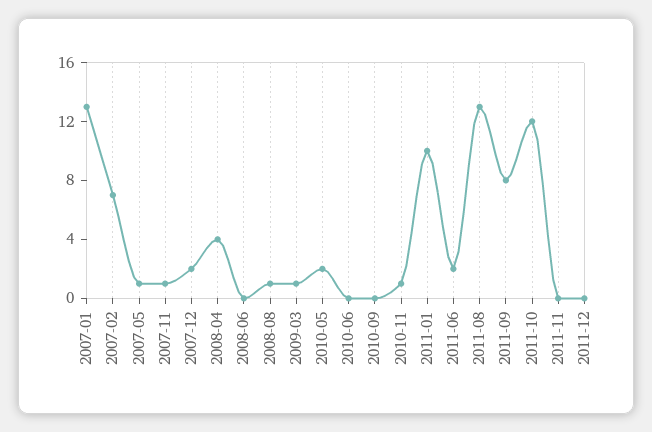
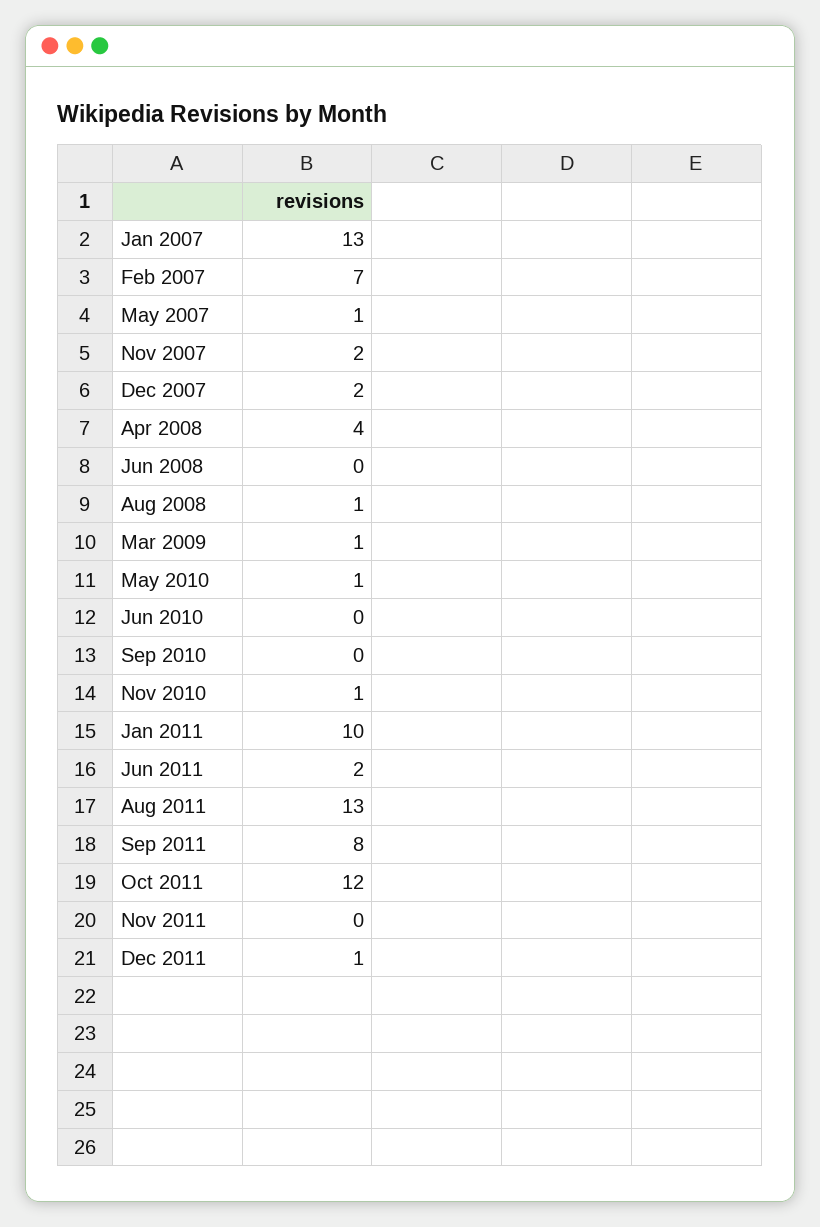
2007-11: 1 -> 2
2010-05: 2 -> 1
2011-12: 0 -> 1

